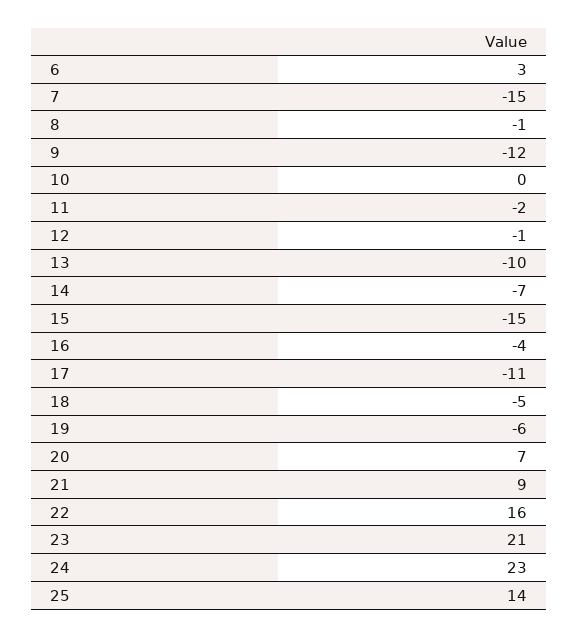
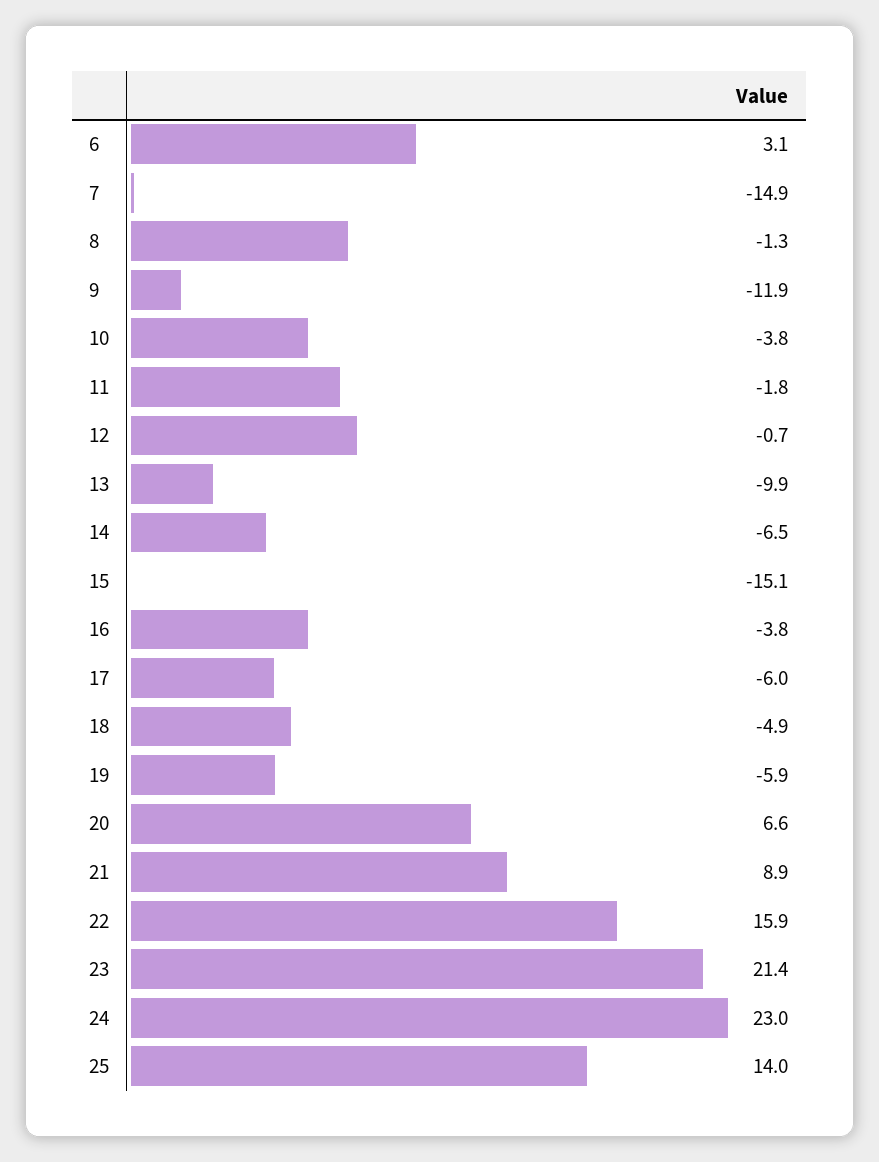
10: 0 -> -3.8
17: -11 -> -6

